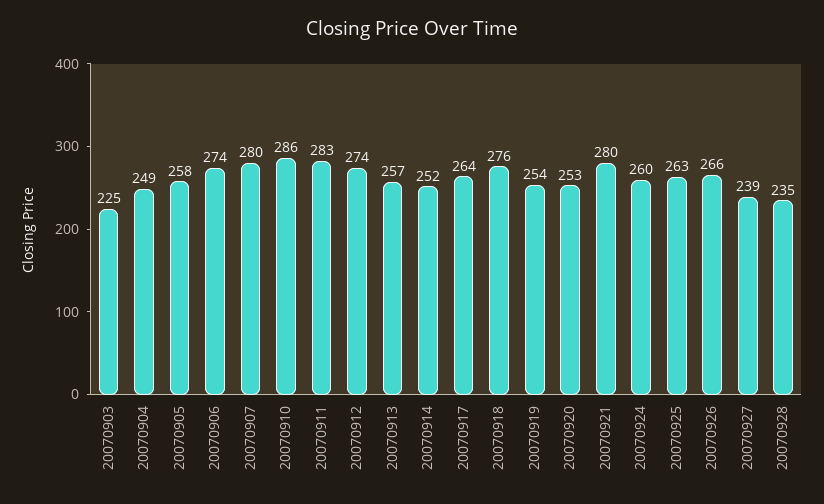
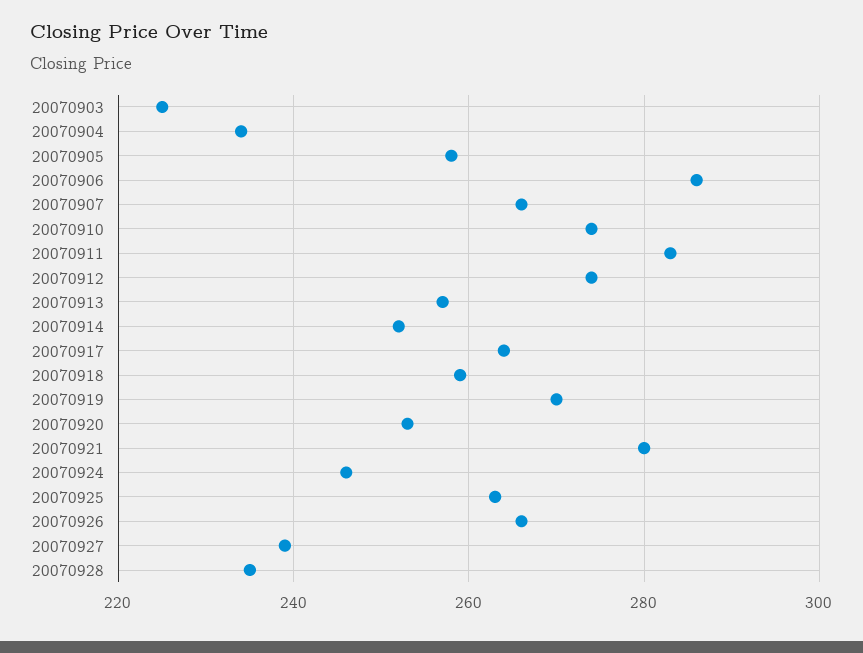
20070904: 249 -> 235
20070906: 274 -> 285
20070907: 280 -> 265
20070910: 286 -> 275
20070918: 276 -> 260
20070919: 254 -> 270
20070924: 260 -> 245

